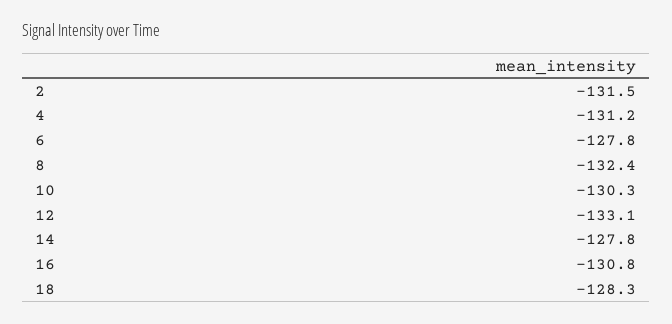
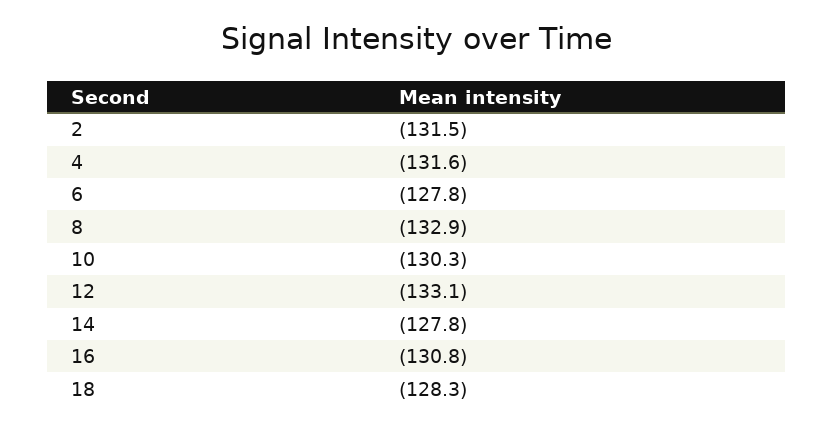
4: -131.2 -> -131.6
8: -132.4 -> -132.9

